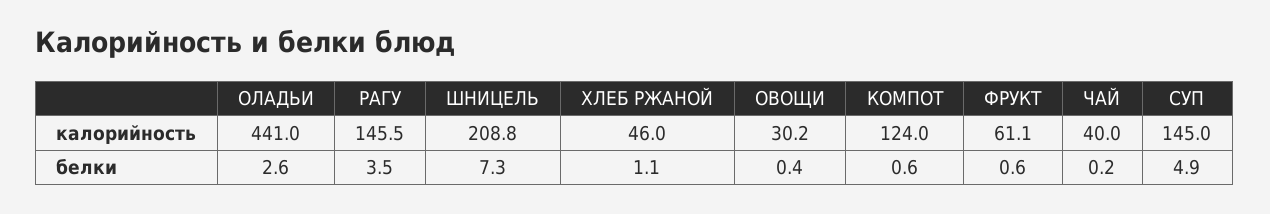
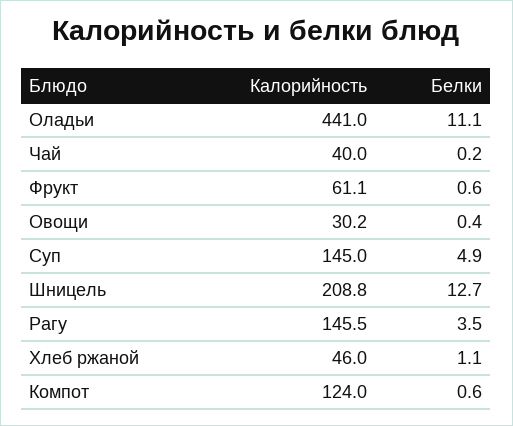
ОЛАДЬИ, белки: 2.6 -> 11.1
ШНИЦЕЛЬ, белки: 7.3 -> 12.7

